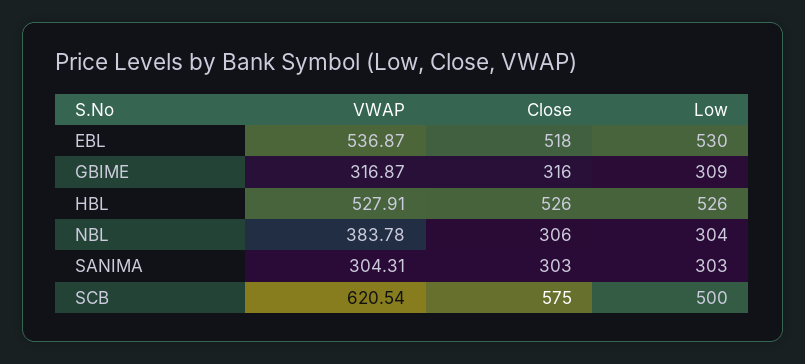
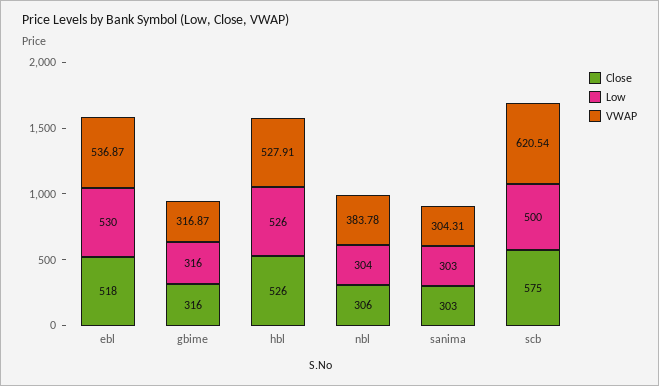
Low, GBIME: 309 -> 316

